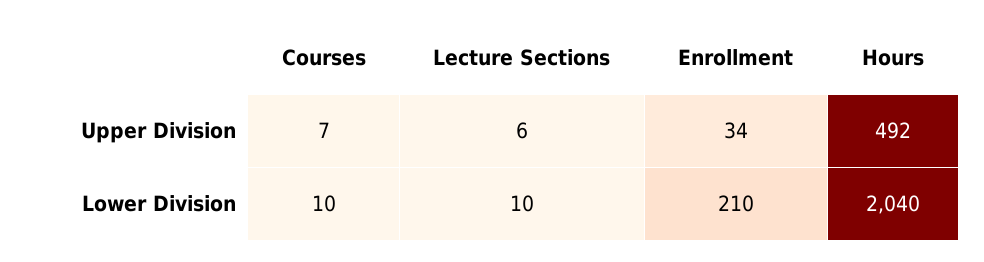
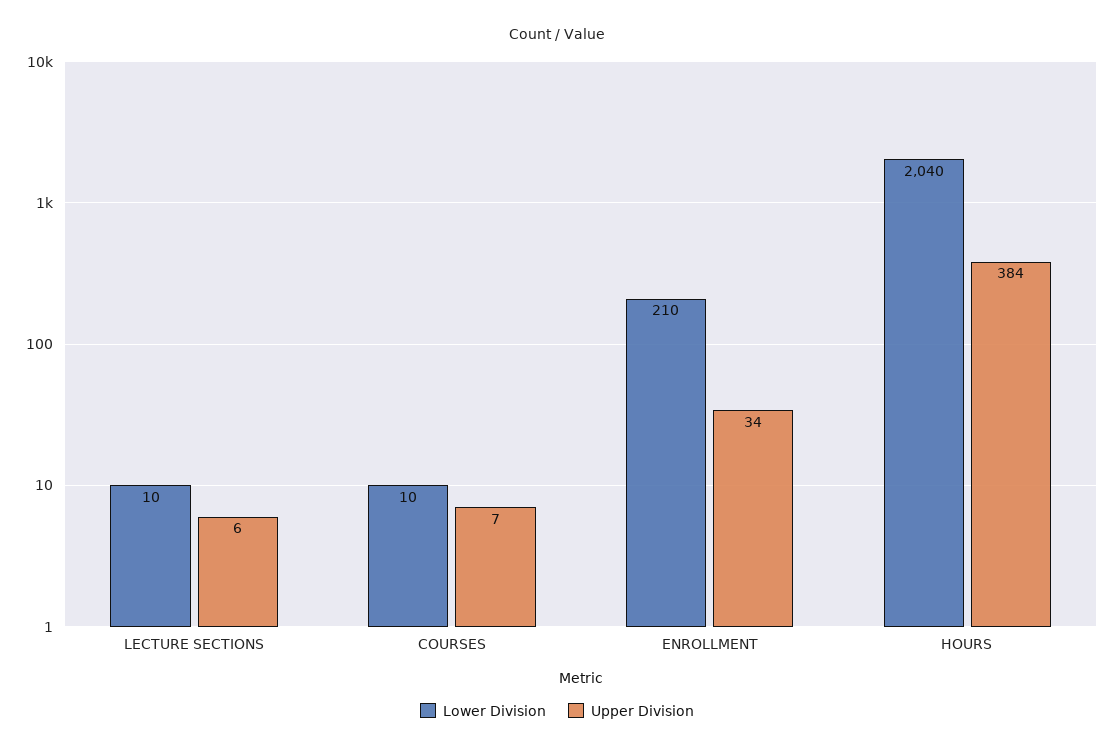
Upper Division, Hours: 492 -> 384

